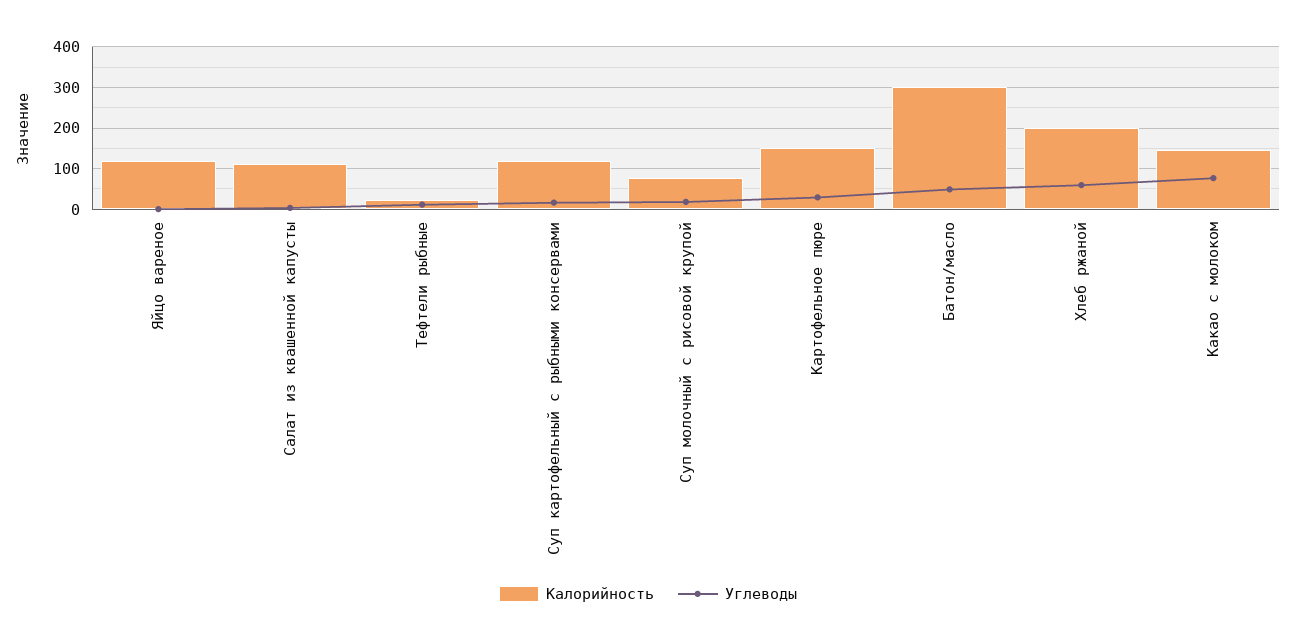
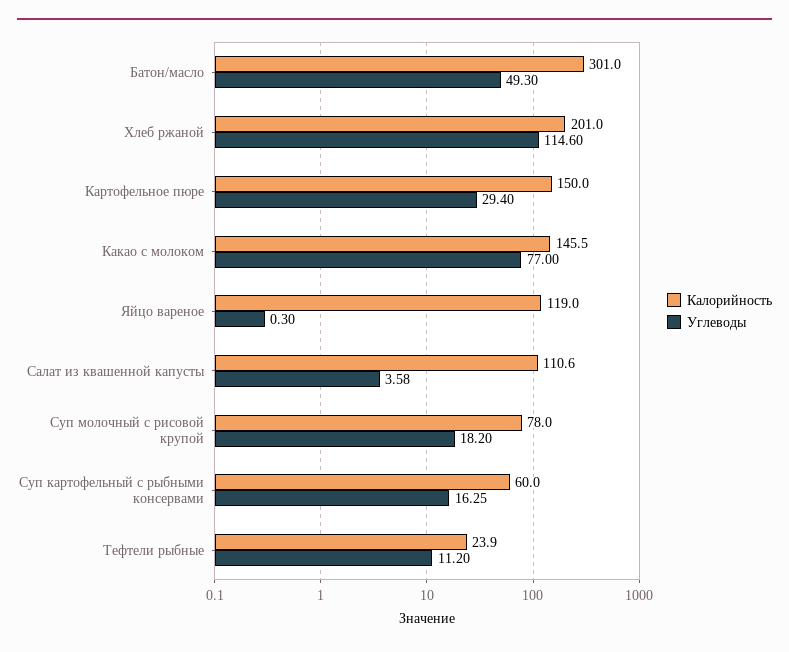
Калорийность, Суп картофельный с рыбными консервами: 120 -> 60
Углеводы, Хлеб ржаной: 60 -> 114.6

